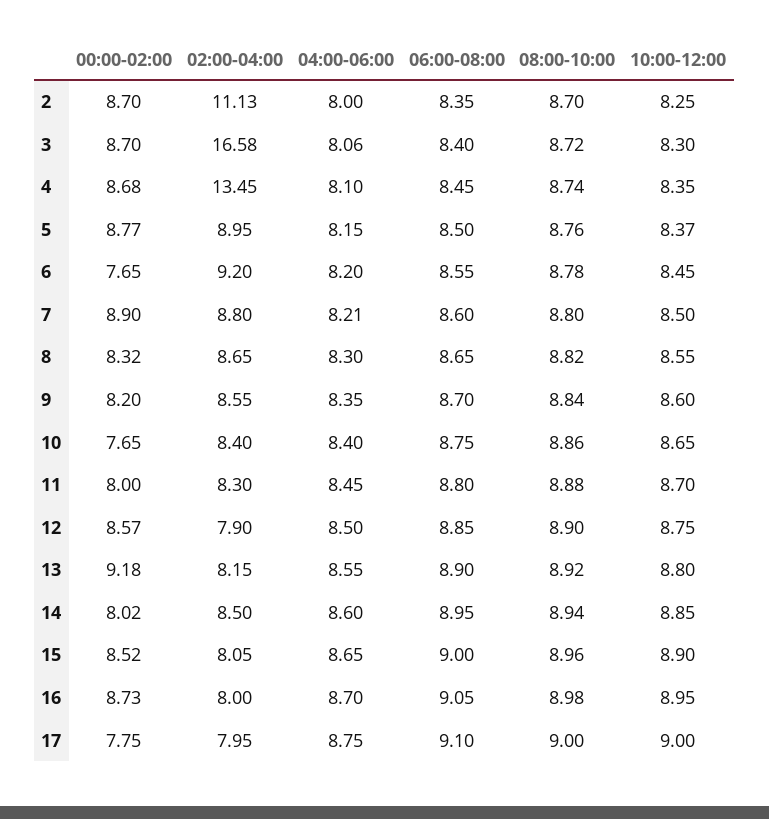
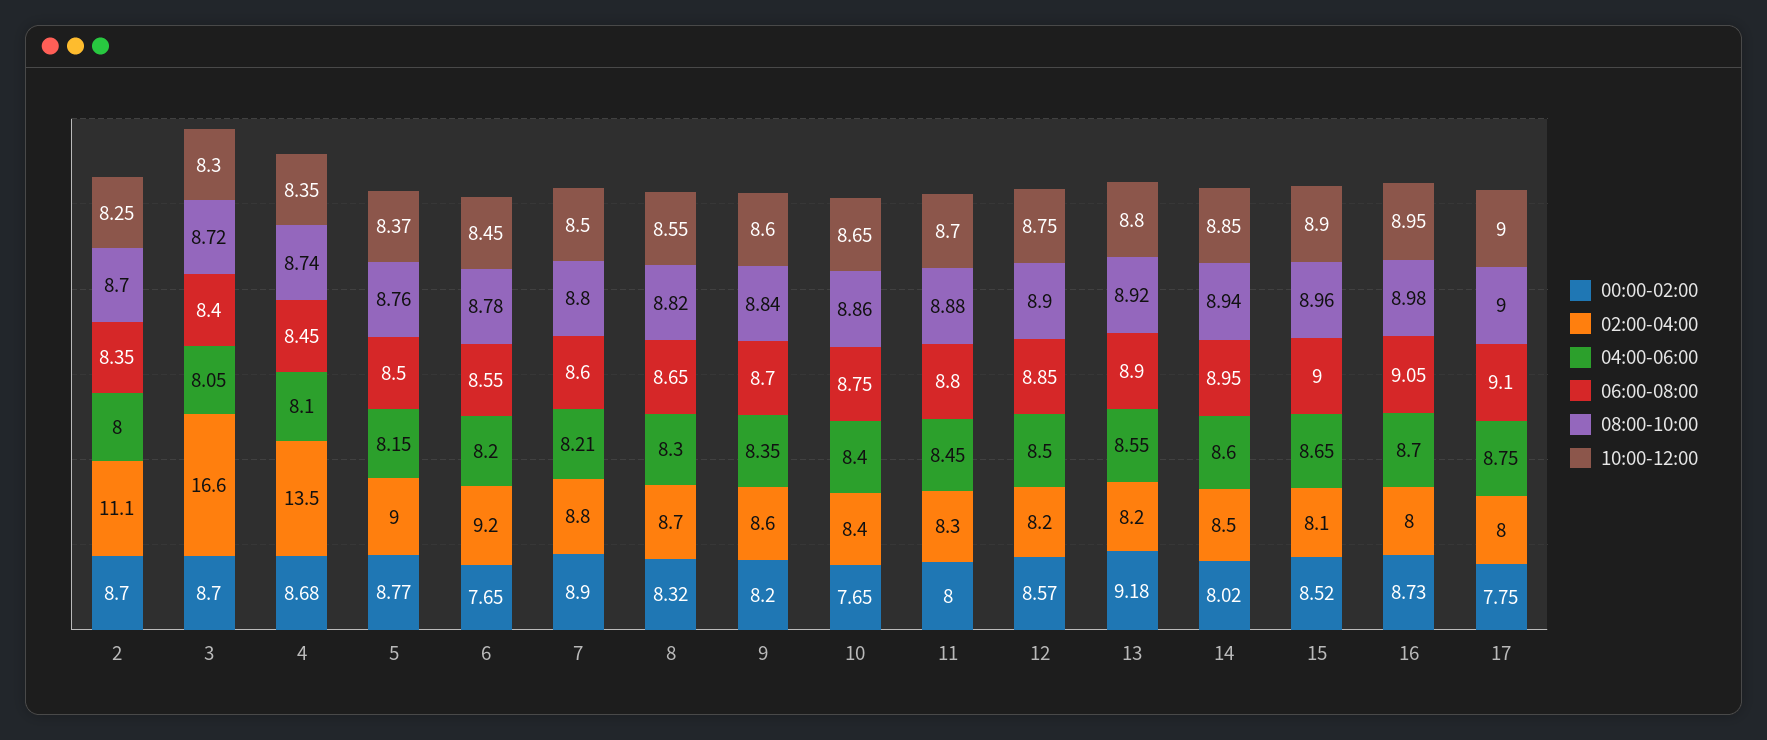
04:00-06:00, 3: 8.06 -> 8.05
02:00-04:00, 12: 7.9 -> 8.2

